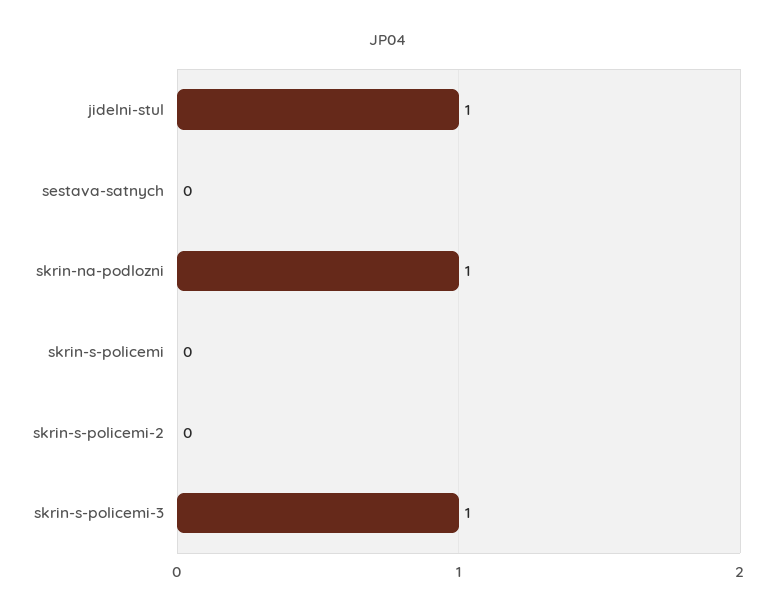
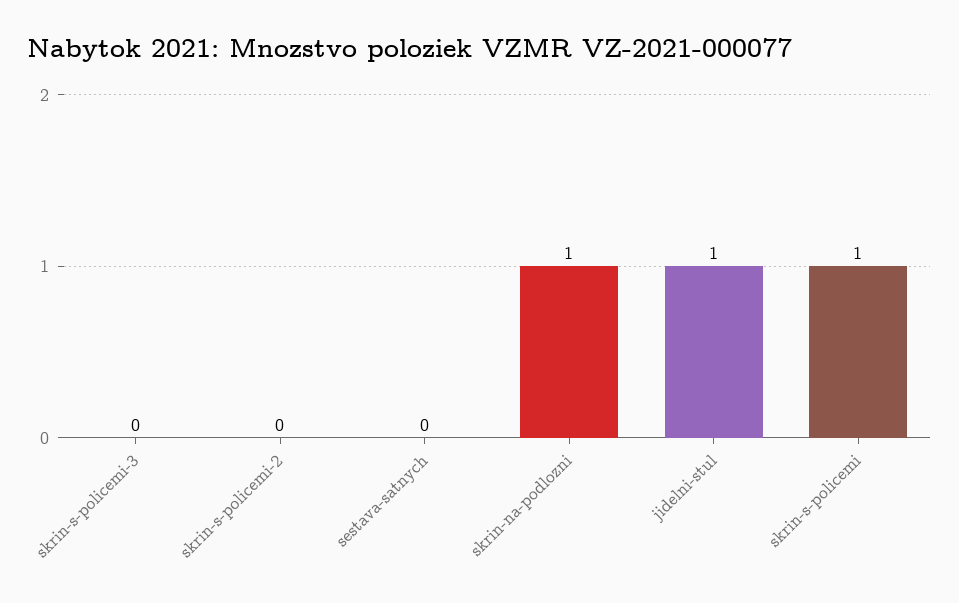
skrin-s-policemi: 0 -> 1
skrin-s-policemi-3: 1 -> 0

